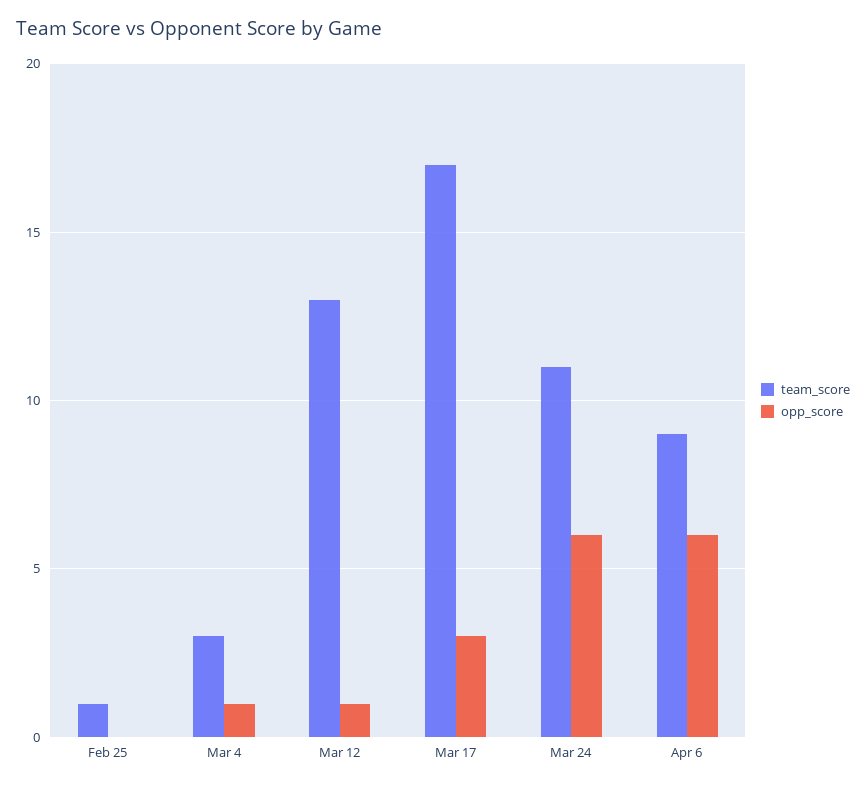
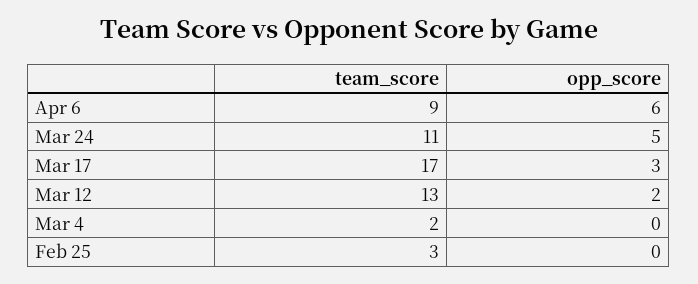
team_score, Feb 25: 1 -> 3
team_score, Mar 4: 3 -> 2
opp_score, Mar 4: 1 -> 0
opp_score, Mar 12: 1 -> 2
opp_score, Mar 24: 6 -> 5

